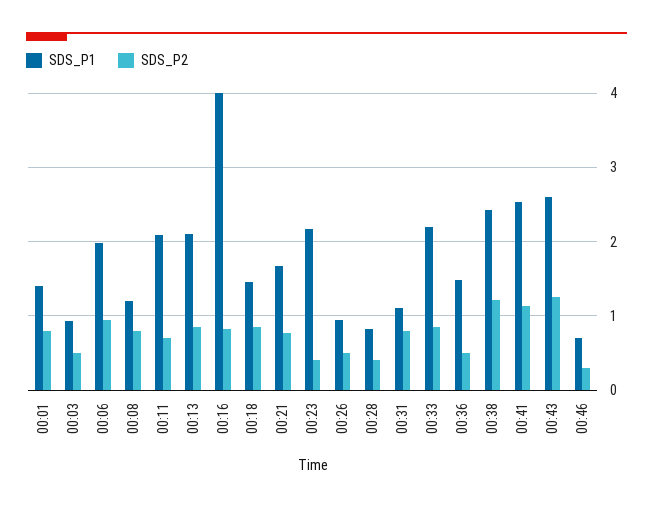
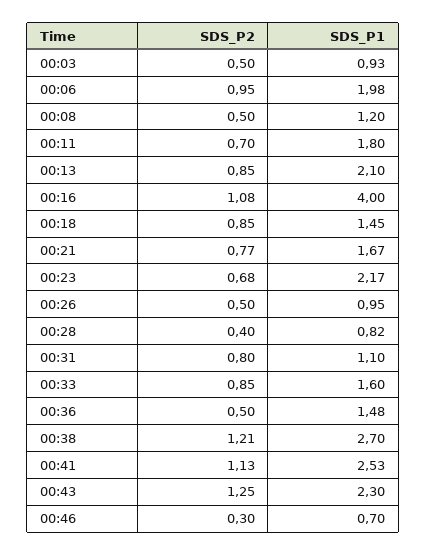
SDS_P1, 00:01: 1.4 -> none
SDS_P2, 00:01: 0.8 -> none
SDS_P2, 00:08: 0.8 -> 0.5
SDS_P1, 00:11: 2.1 -> 1.8
SDS_P2, 00:16: 0.8 -> 1.08
SDS_P2, 00:23: 0.4 -> 0.68
SDS_P1, 00:33: 2.2 -> 1.6
SDS_P1, 00:38: 2.4 -> 2.7
SDS_P1, 00:43: 2.6 -> 2.3

